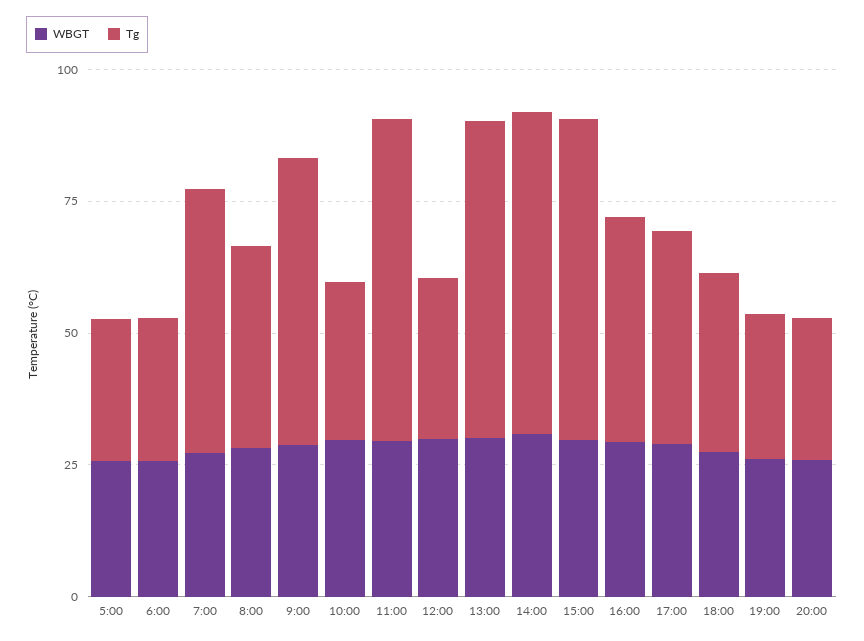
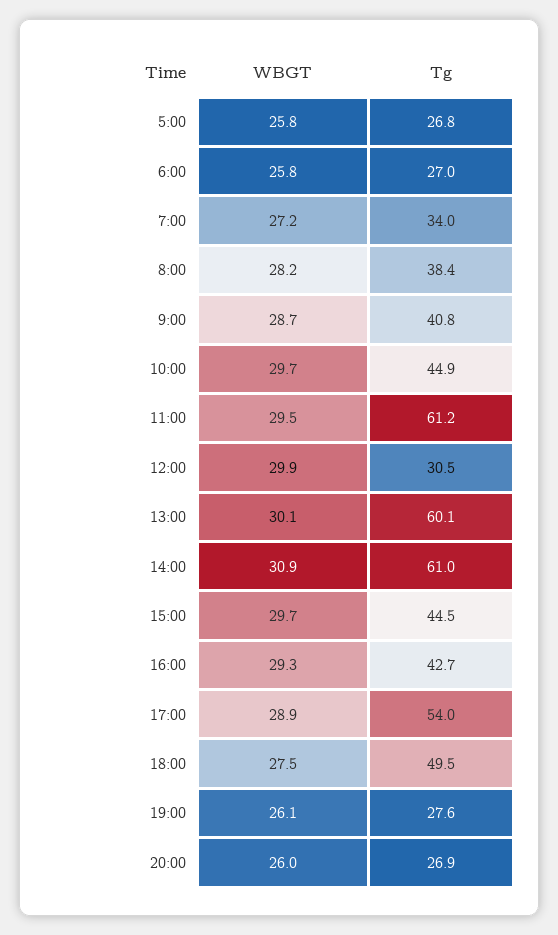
Tg, 7:00: 50 -> 34
Tg, 9:00: 55 -> 40.8
Tg, 10:00: 30 -> 44.9
Tg, 15:00: 60 -> 44.5
Tg, 17:00: 40 -> 54
Tg, 18:00: 35 -> 49.5

